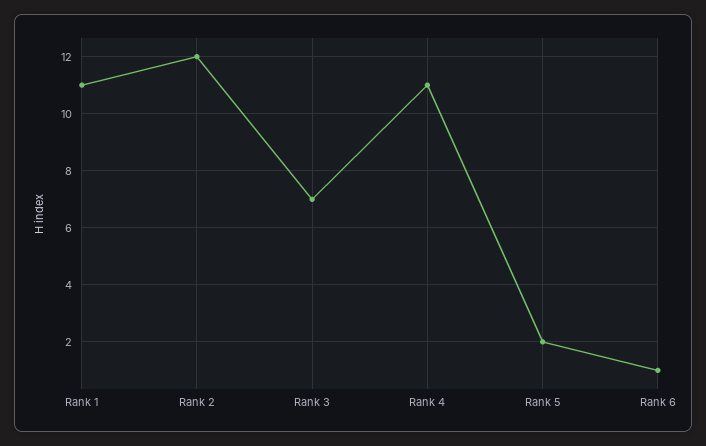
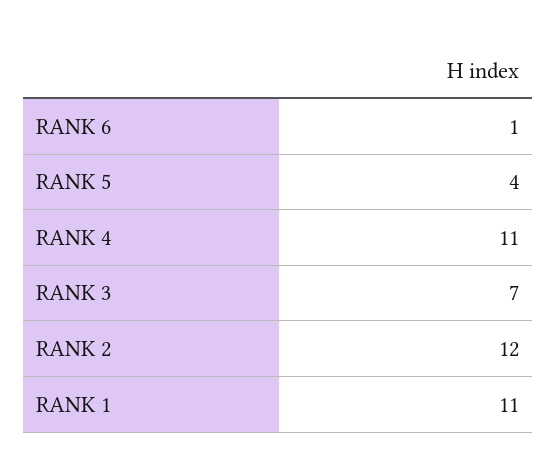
Rank 5: 2 -> 4

